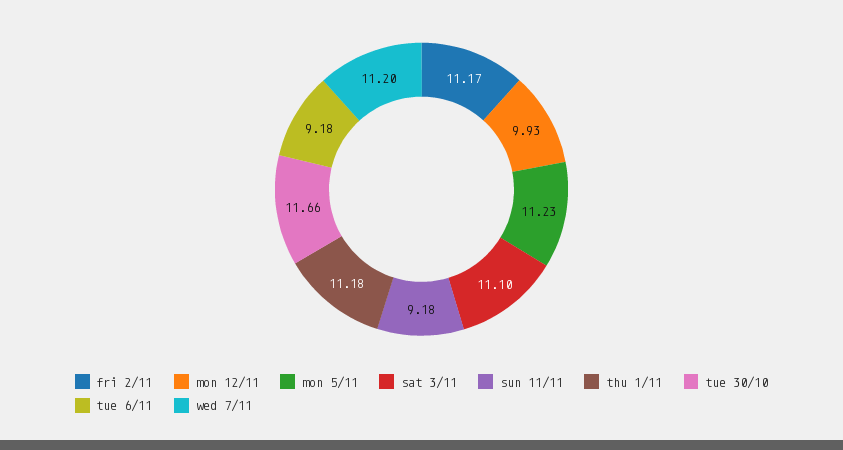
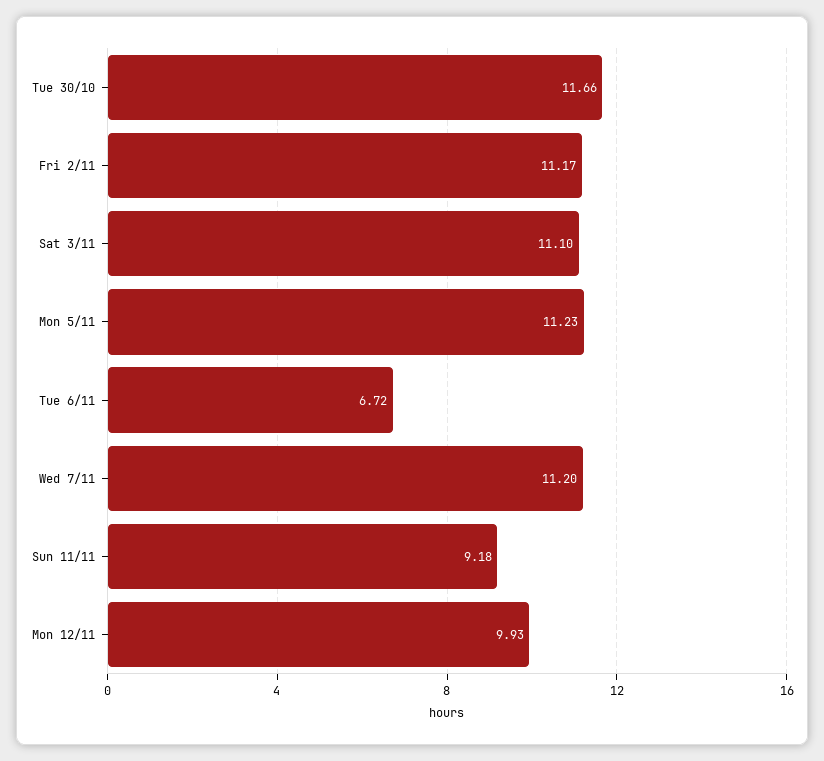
thu 1/11: 11.18 -> none
tue 6/11: 9.18 -> 6.72

